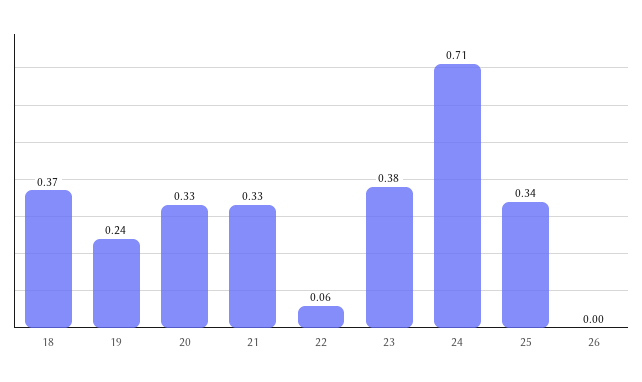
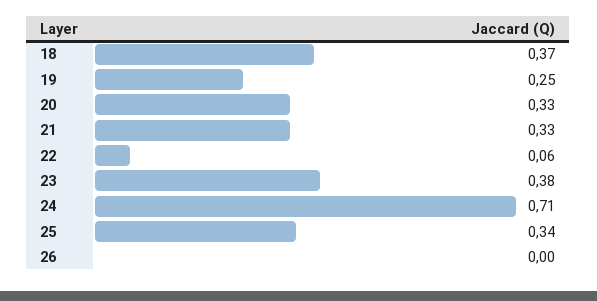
19: 0.24 -> 0.25

